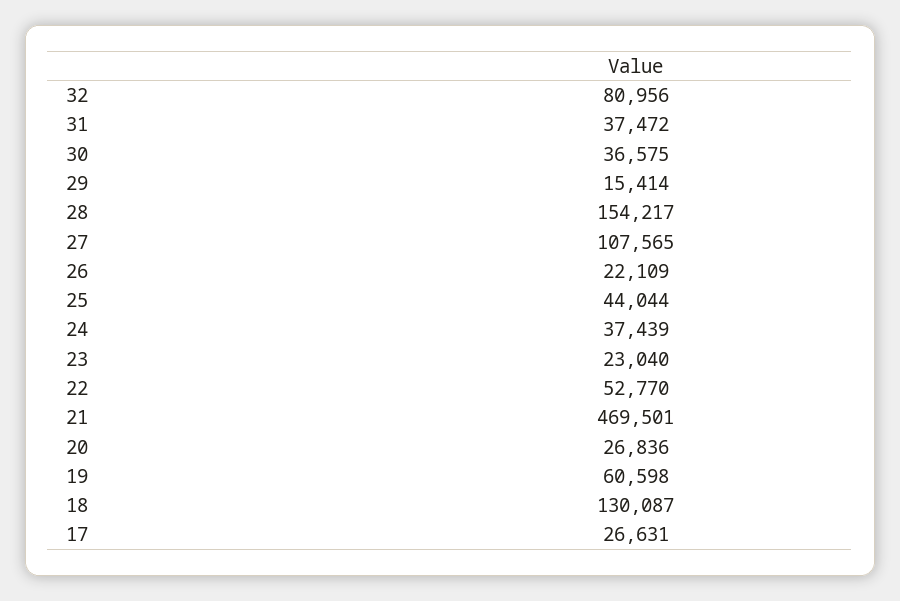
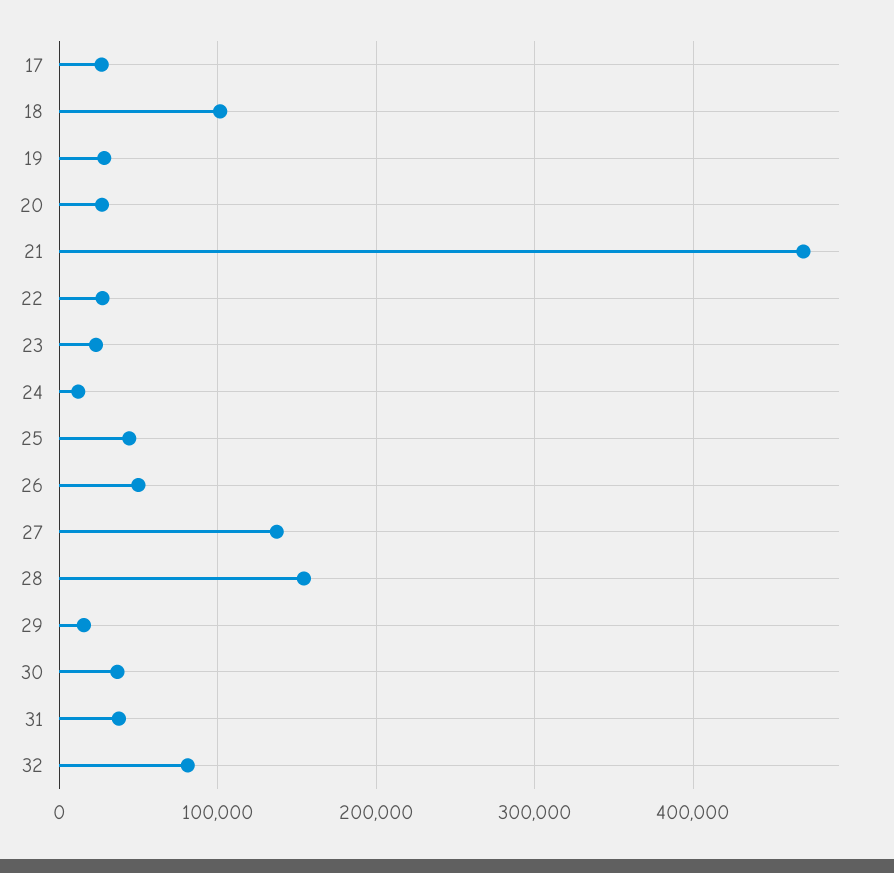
27: 107565 -> 140000
26: 22109 -> 50000
24: 37439 -> 10000
22: 52770 -> 30000
19: 60598 -> 30000
18: 130087 -> 100000

